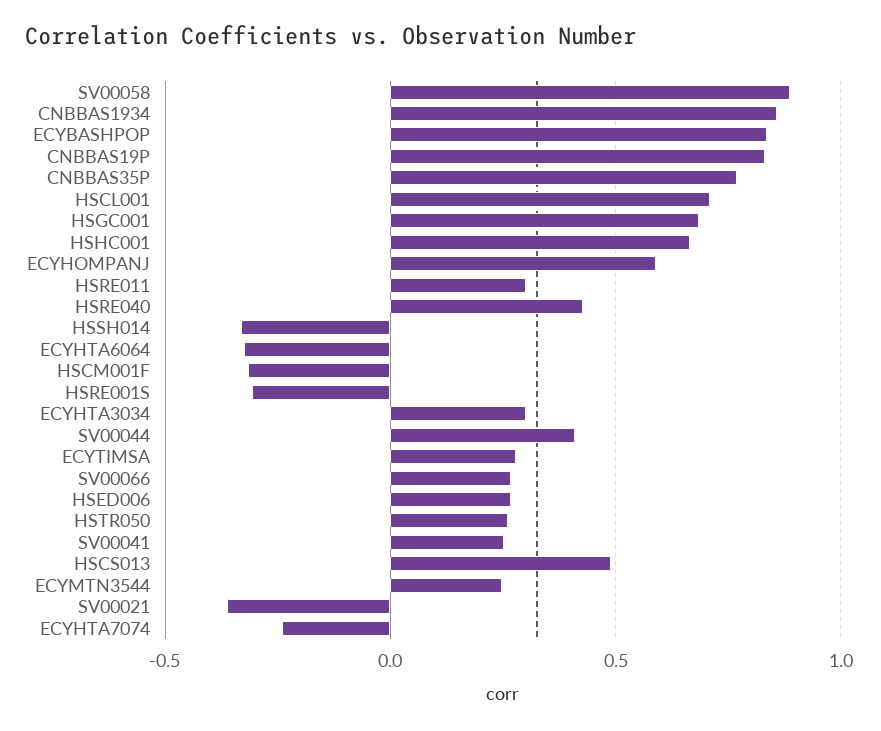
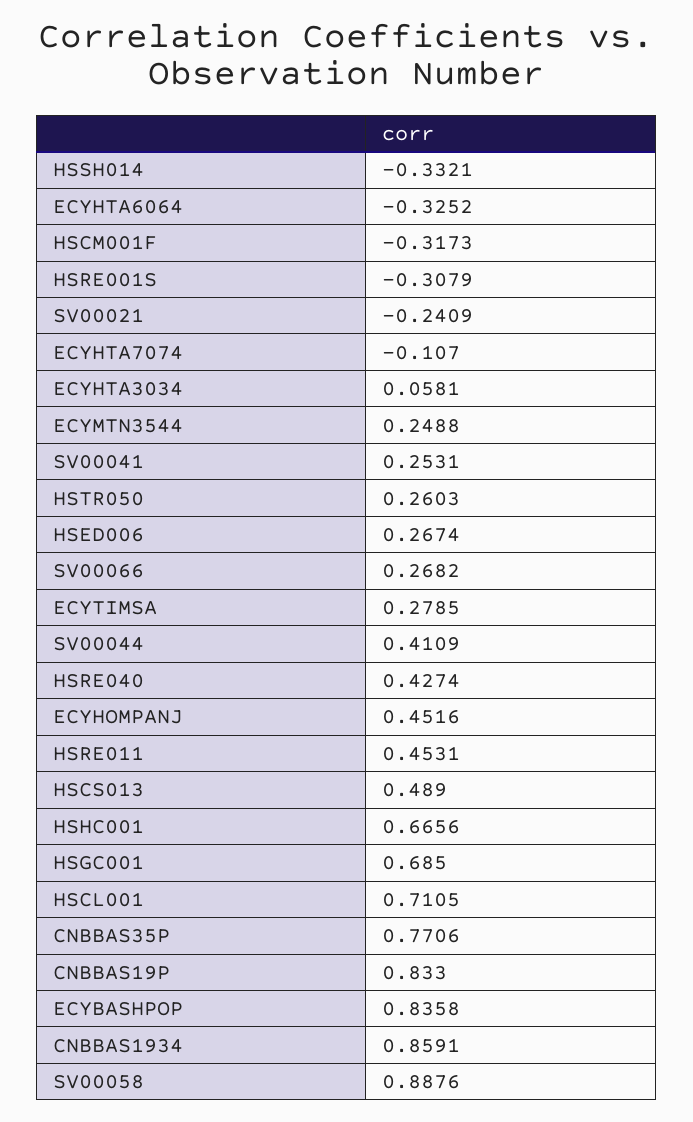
ECYHOMPANJ: 0.6 -> 0.4516
HSRE011: 0.3 -> 0.4531
ECYHTA3034: 0.3 -> 0.0581
SV00021: -0.35 -> -0.2409
ECYHTA7074: -0.25 -> -0.107

